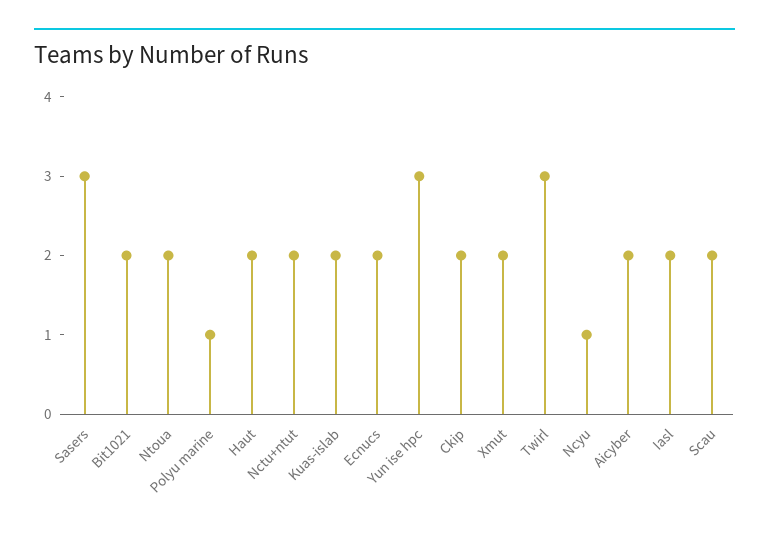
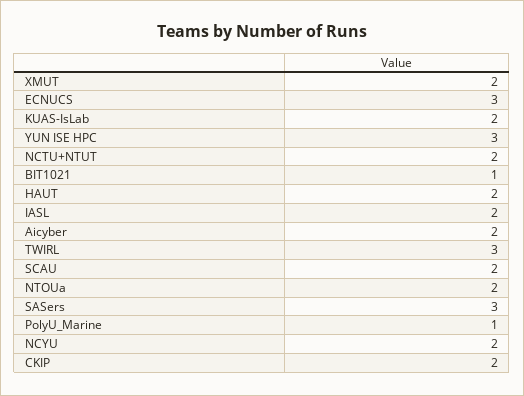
Bit1021: 2 -> 1
Ecnucs: 2 -> 3
Ncyu: 1 -> 2

